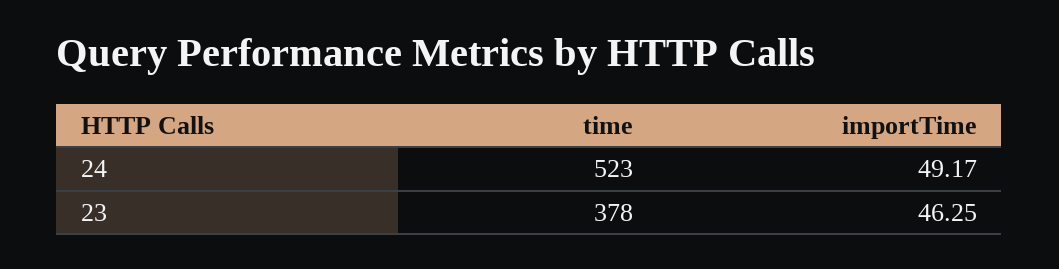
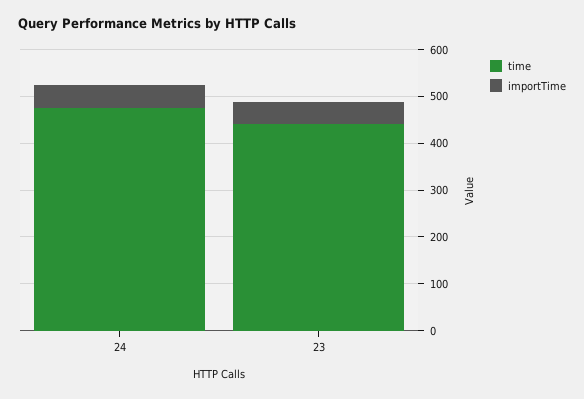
time, 24: 523 -> 480
time, 23: 378 -> 440

